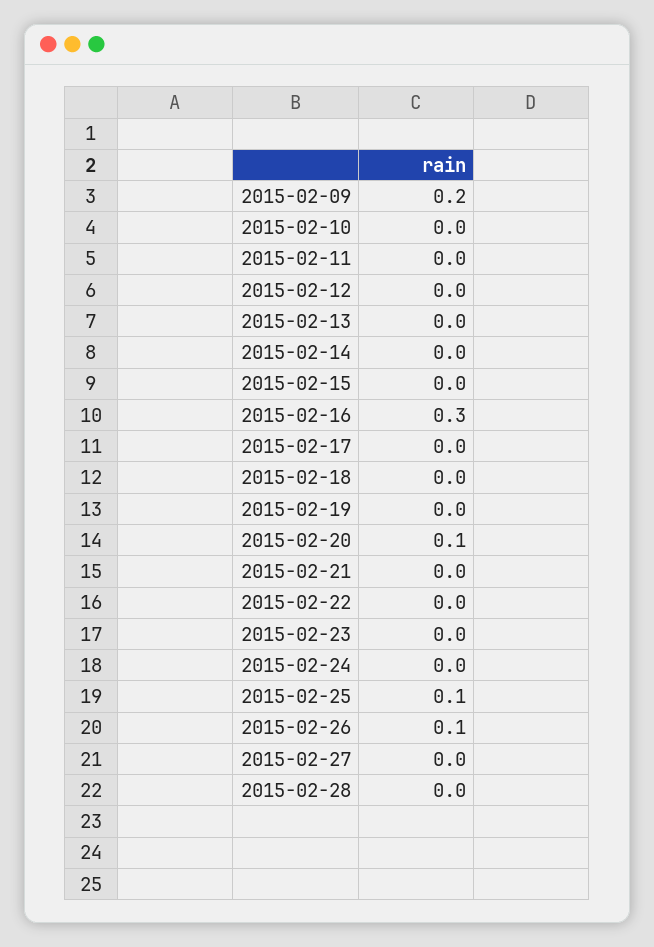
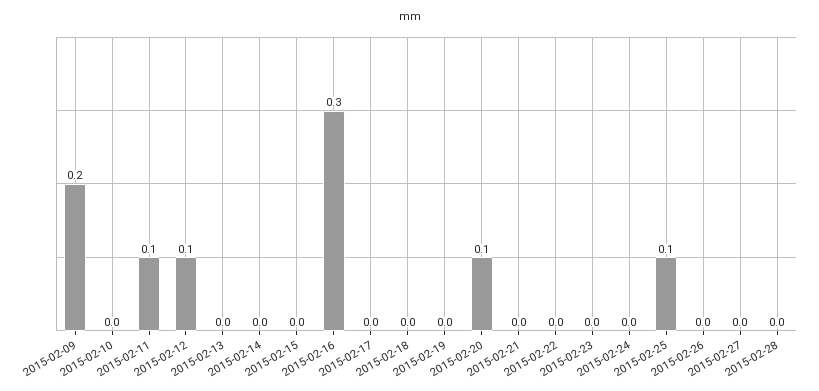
2015-02-11: 0 -> 0.1
2015-02-12: 0 -> 0.1
2015-02-26: 0.1 -> 0

